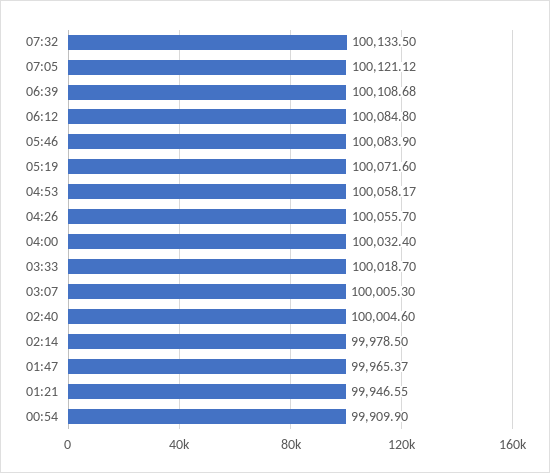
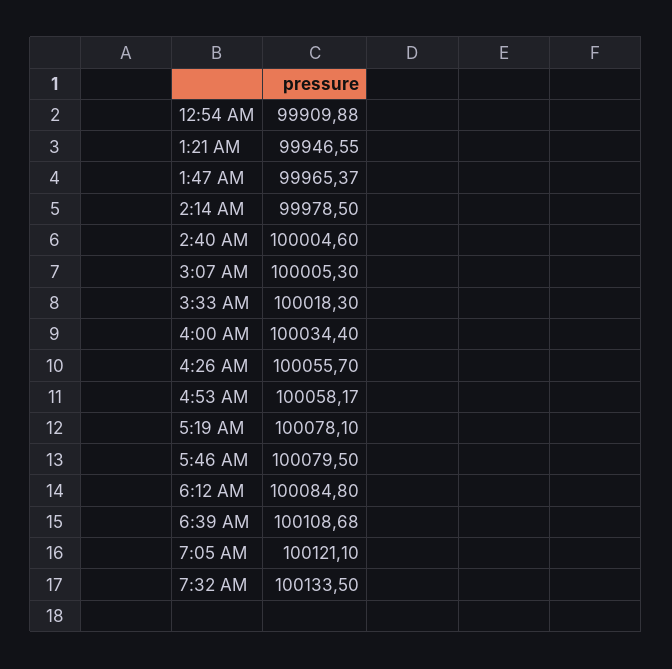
07:05: 100121.12 -> 100121.1
05:46: 100083.9 -> 100079.5
05:19: 100071.6 -> 100078.1
04:00: 100032.4 -> 100034.4
03:33: 100018.7 -> 100018.3
00:54: 99909.9 -> 99909.88

